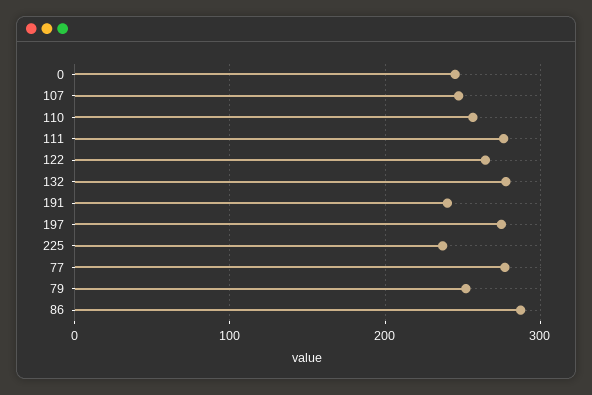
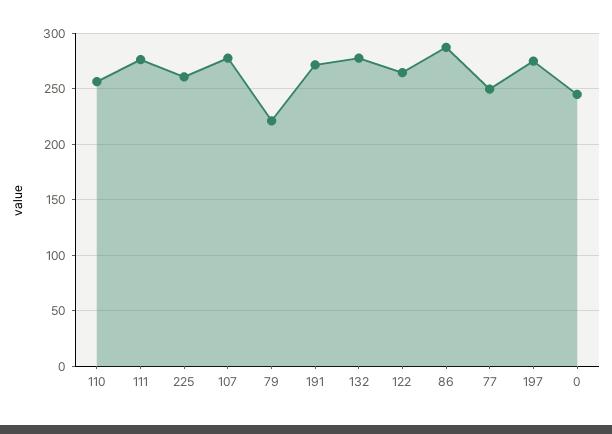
107: 250 -> 280
191: 240 -> 270
225: 240 -> 260
77: 280 -> 250
79: 250 -> 220

